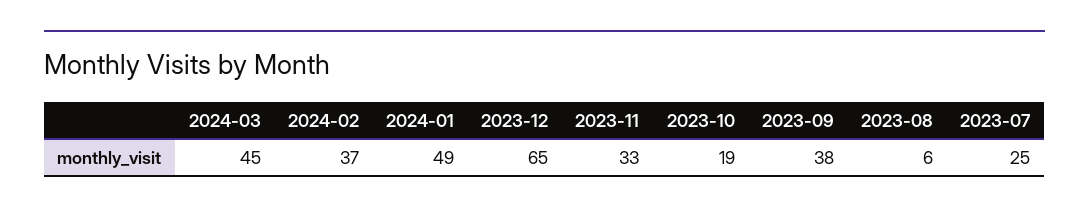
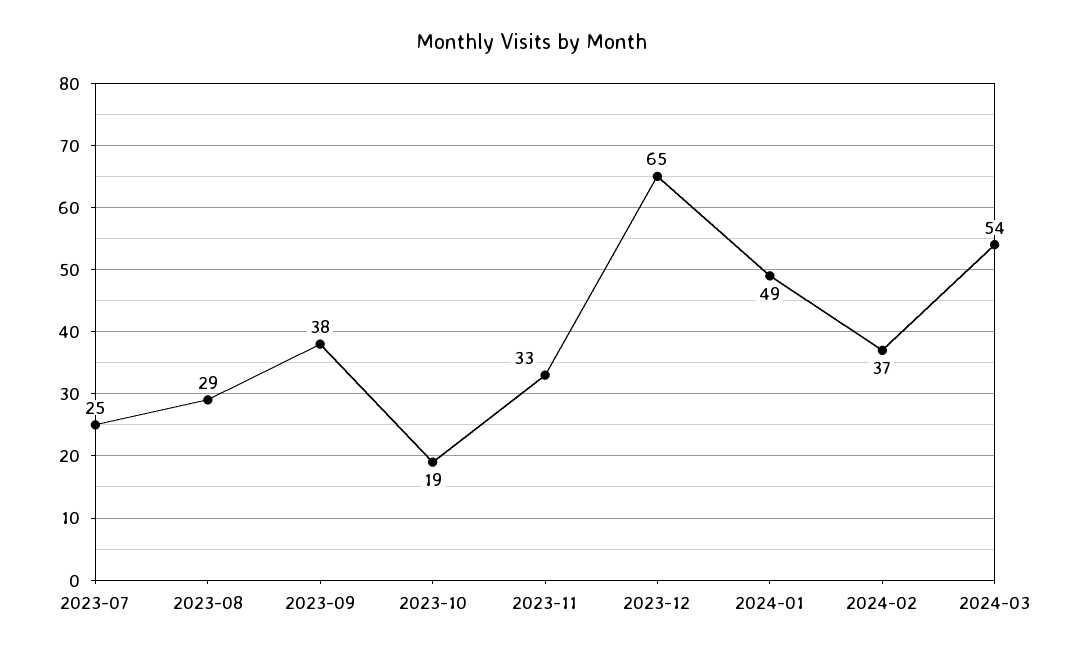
2024-03: 45 -> 54
2023-08: 6 -> 29

